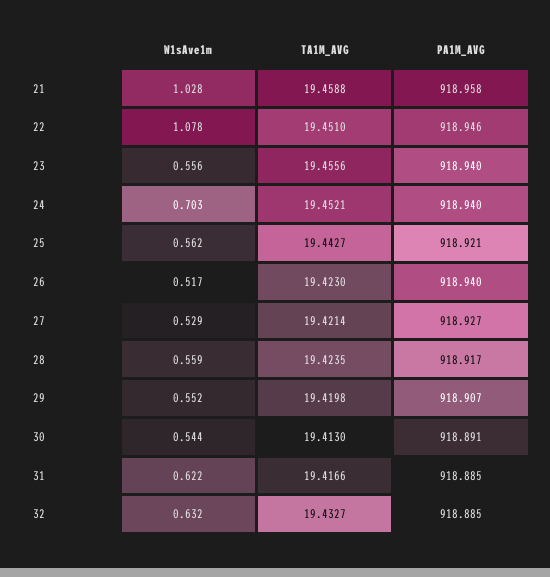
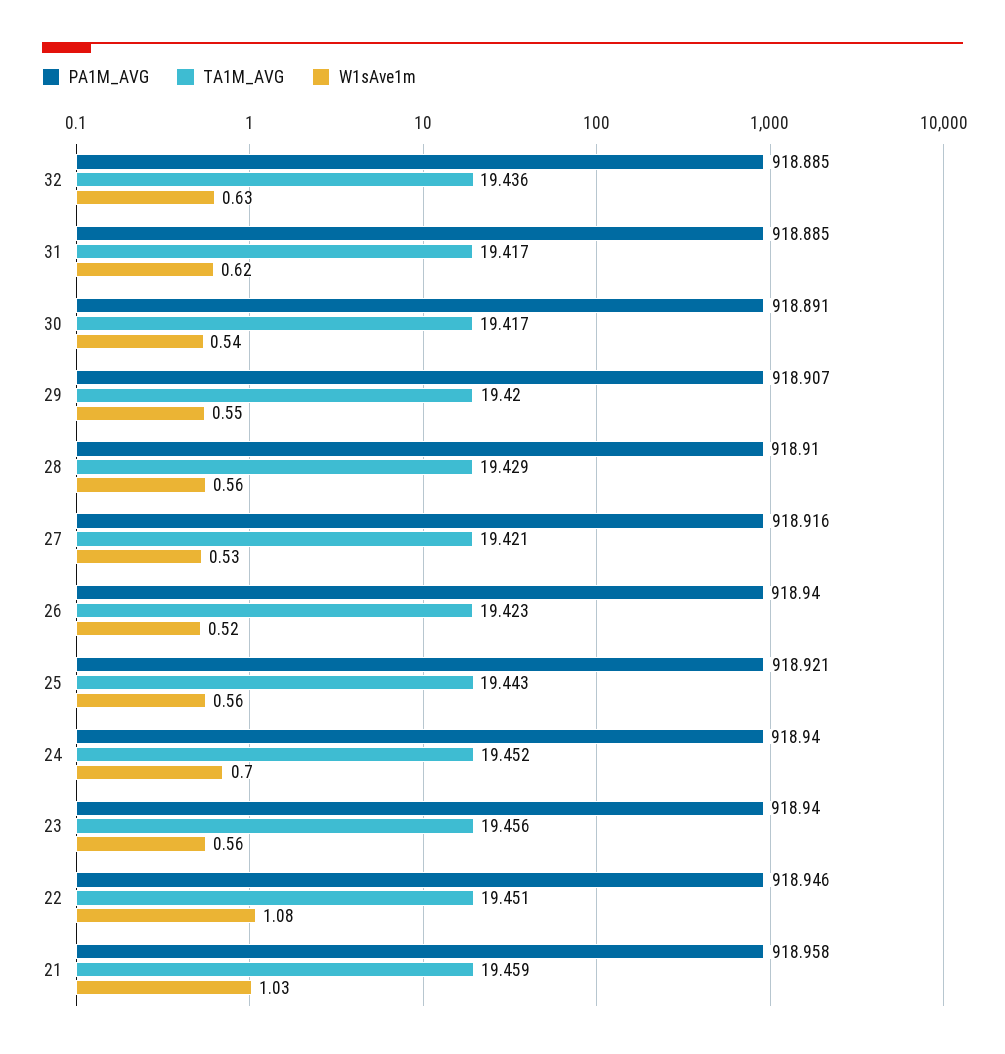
PA1M_AVG, 27: 918.927 -> 918.916
TA1M_AVG, 28: 19.4235 -> 19.429
PA1M_AVG, 28: 918.917 -> 918.91
TA1M_AVG, 30: 19.413 -> 19.417
TA1M_AVG, 32: 19.4327 -> 19.436

